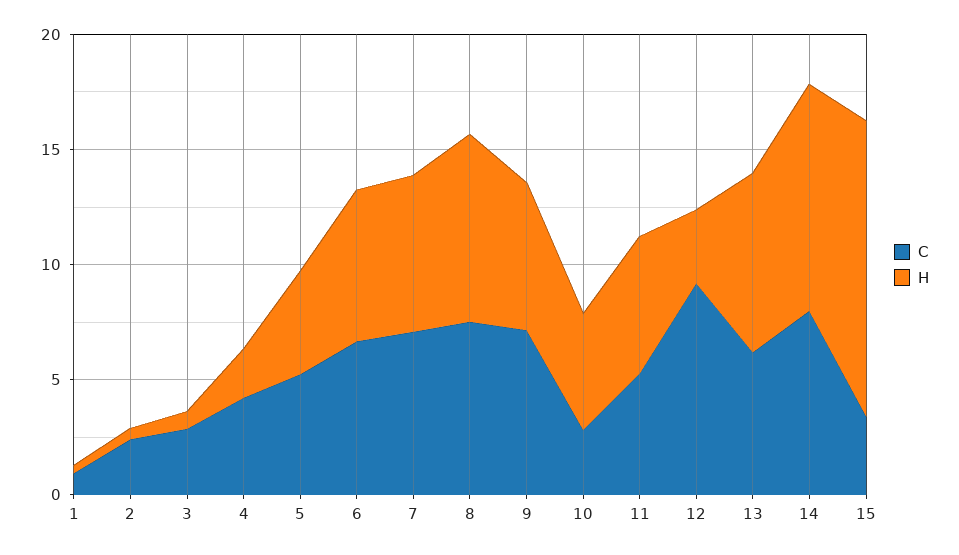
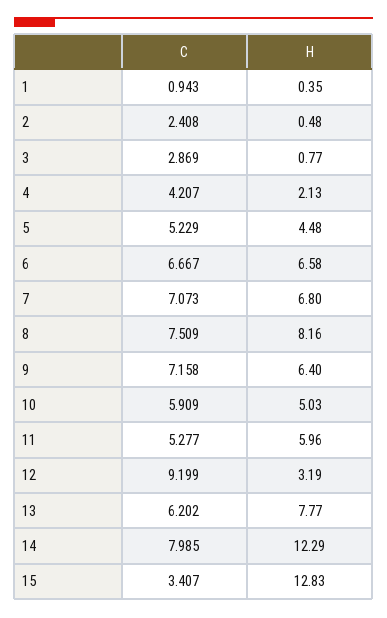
C, 10: 3 -> 5.909
H, 14: 10 -> 12.29

